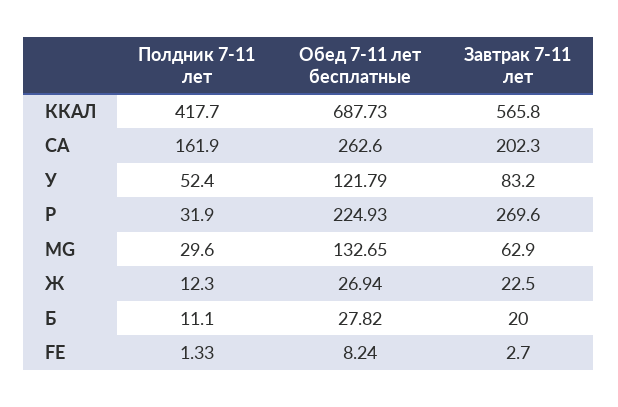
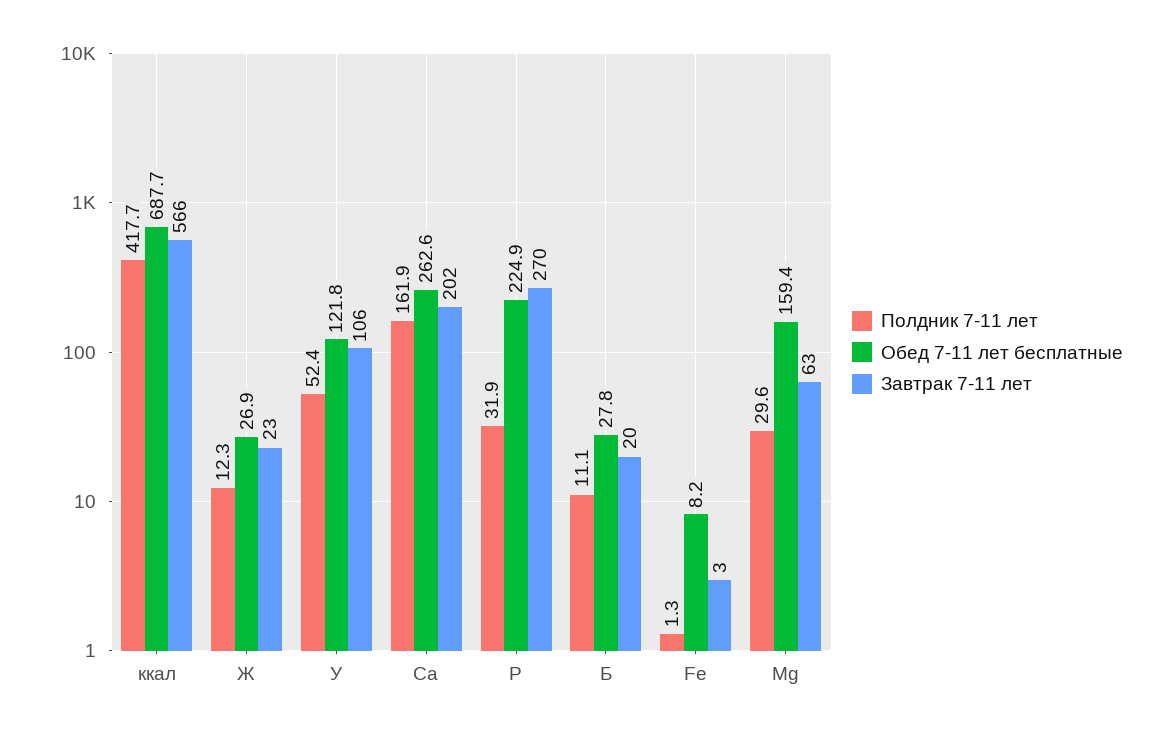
Завтрак 7-11 лет, У: 83.2 -> 106
Обед 7-11 лет бесплатные, MG: 132.65 -> 159.4

